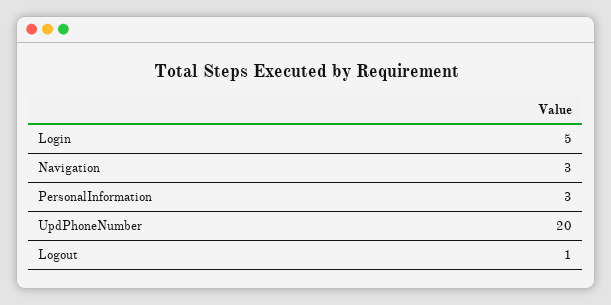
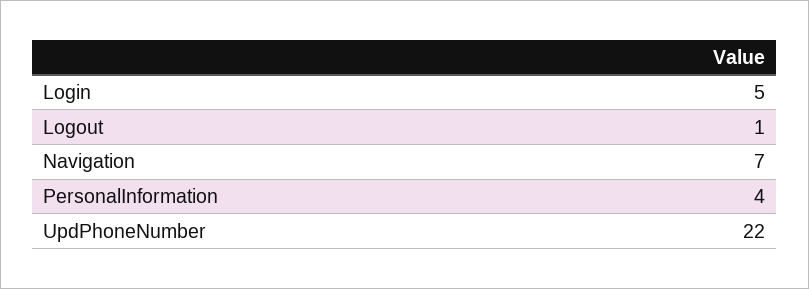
Navigation: 3 -> 7
PersonalInformation: 3 -> 4
UpdPhoneNumber: 20 -> 22

